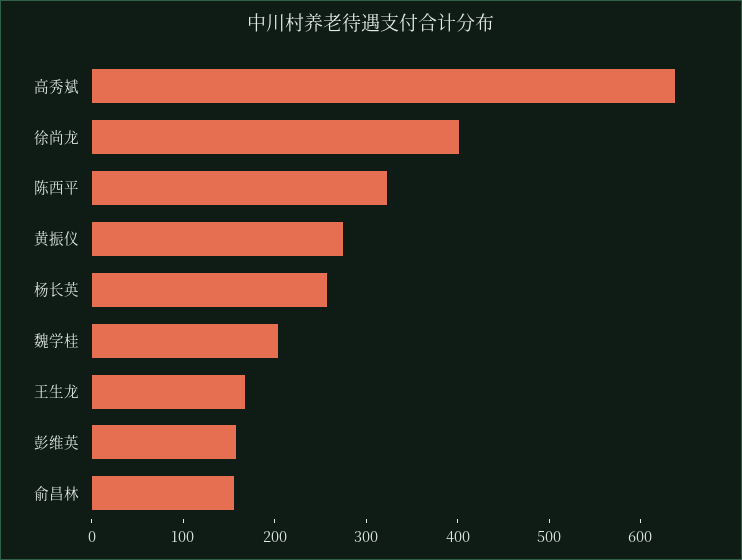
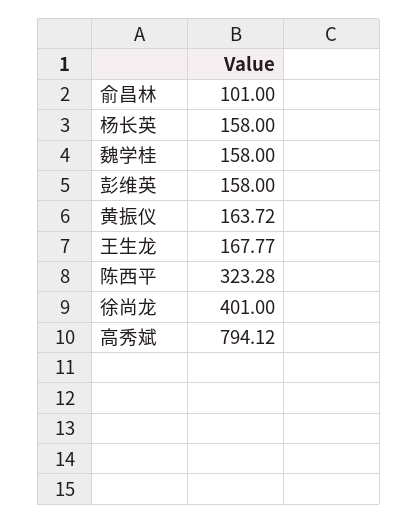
高秀斌: 640 -> 794.12
黄振仪: 280 -> 163.72
杨长英: 260 -> 158
魏学桂: 200 -> 158
俞昌林: 160 -> 101

